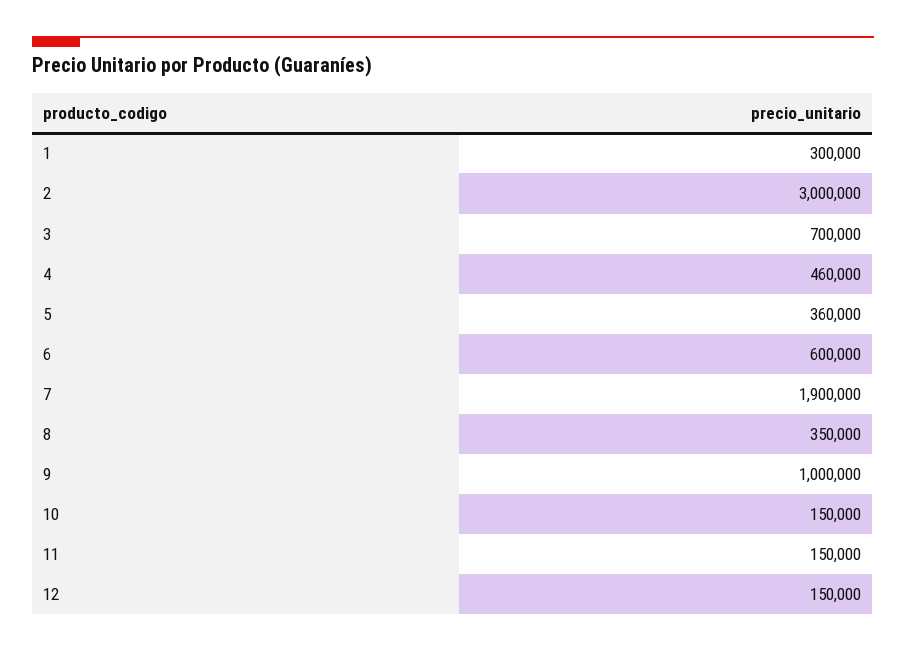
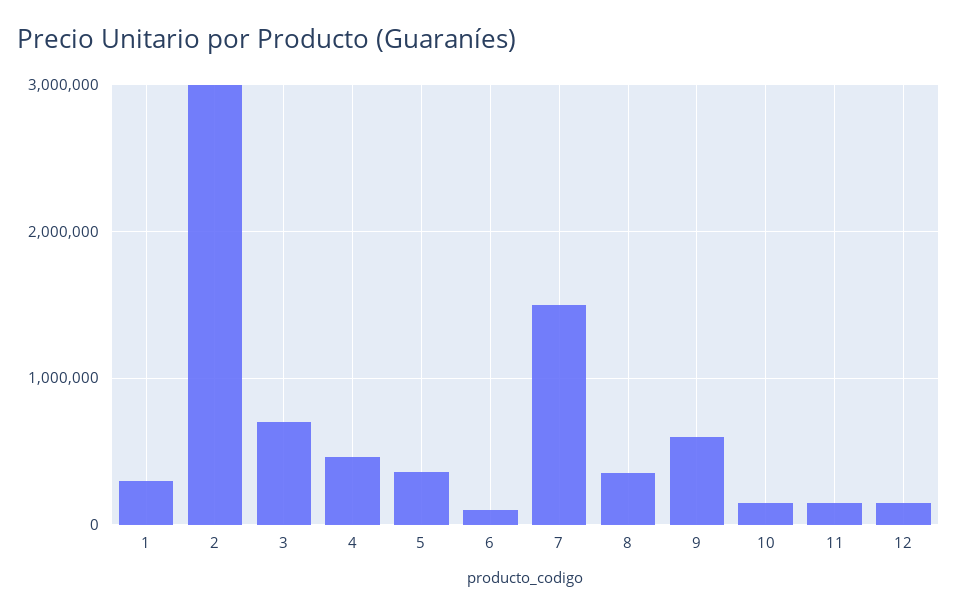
6: 600000 -> 100000
7: 1900000 -> 1500000
9: 1000000 -> 600000

